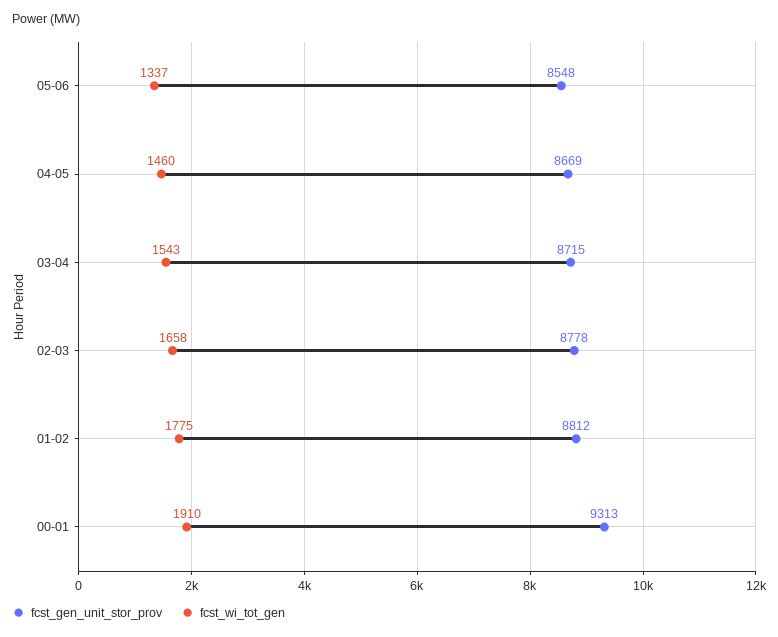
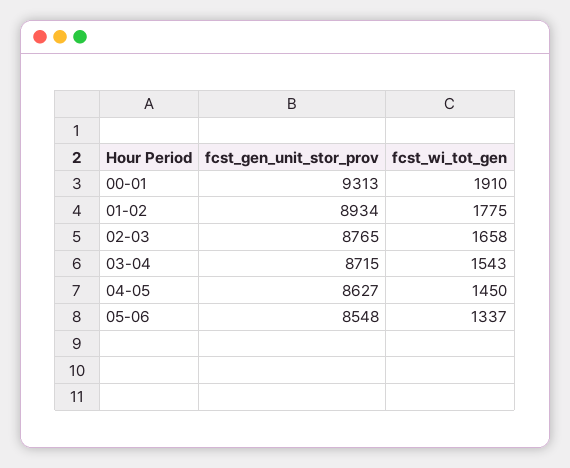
fcst_gen_unit_stor_prov, 04-05: 8669 -> 8627
fcst_wi_tot_gen, 04-05: 1460 -> 1450
fcst_gen_unit_stor_prov, 02-03: 8778 -> 8765
fcst_gen_unit_stor_prov, 01-02: 8812 -> 8934

